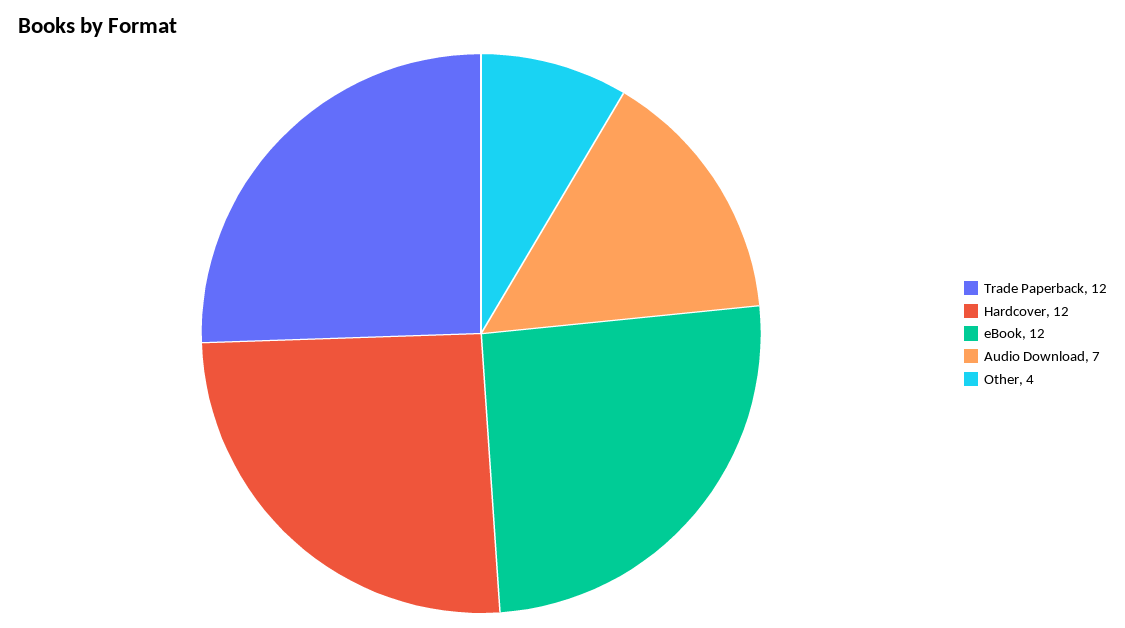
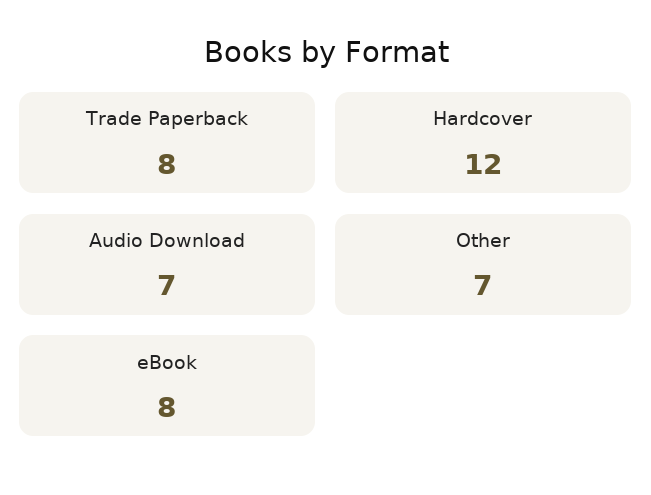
Trade Paperback: 12 -> 8
eBook: 12 -> 8
Other: 4 -> 7

